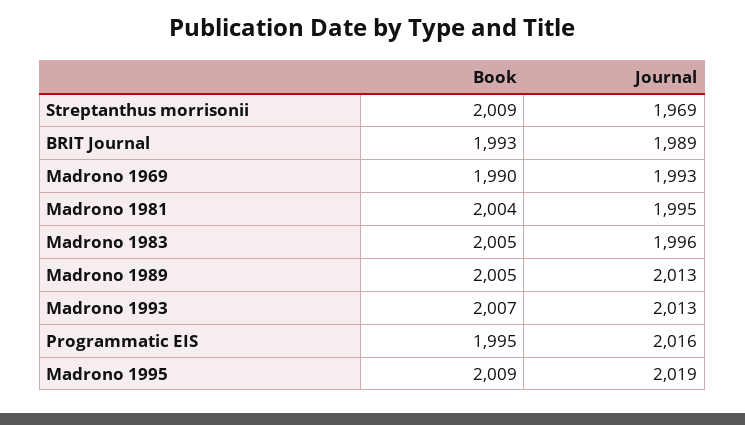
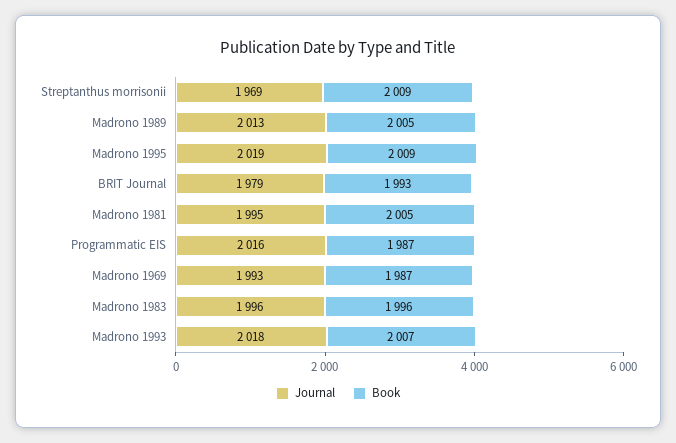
Journal, BRIT Journal: 1989 -> 1979
Book, Madrono 1969: 1990 -> 1987
Book, Madrono 1981: 2004 -> 2005
Book, Madrono 1983: 2005 -> 1996
Journal, Madrono 1993: 2013 -> 2018
Book, Programmatic EIS: 1995 -> 1987

